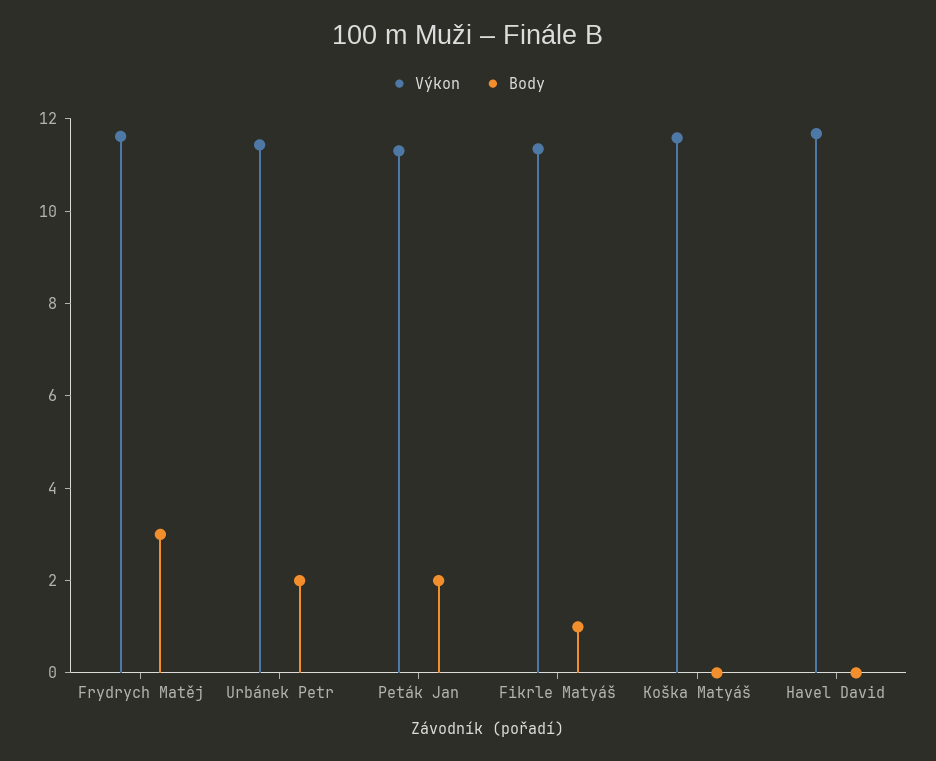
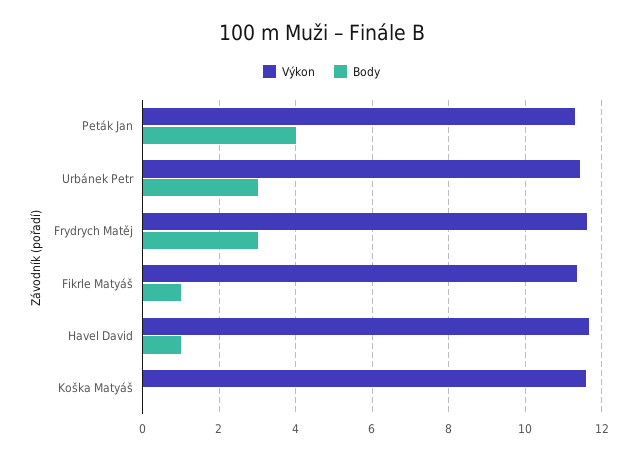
Body, Urbánek Petr: 2 -> 3
Body, Peták Jan: 2 -> 4
Body, Havel David: 0 -> 1

